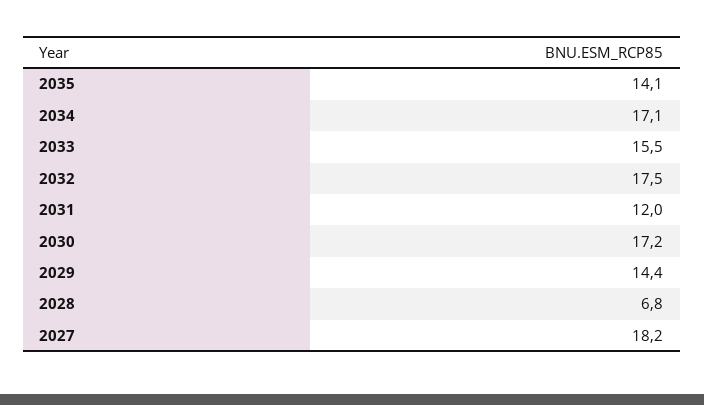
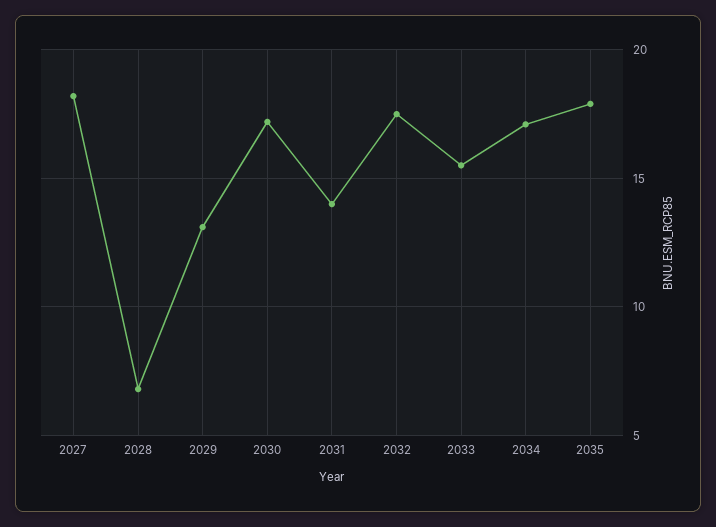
2035: 14.1 -> 18
2031: 12 -> 14
2029: 14.4 -> 13

